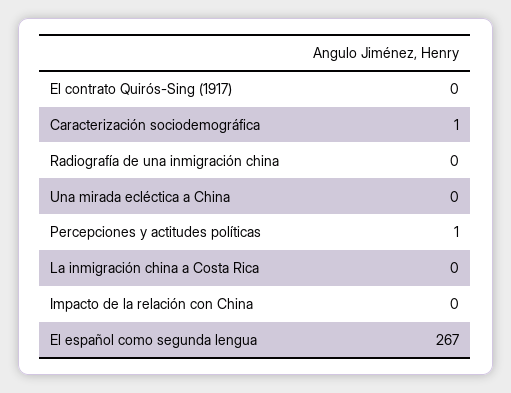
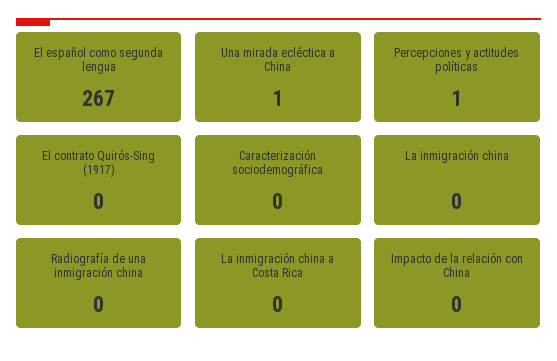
Caracterización sociodemográfica: 1 -> 0
Una mirada ecléctica a China: 0 -> 1
La inmigración china: none -> 0

